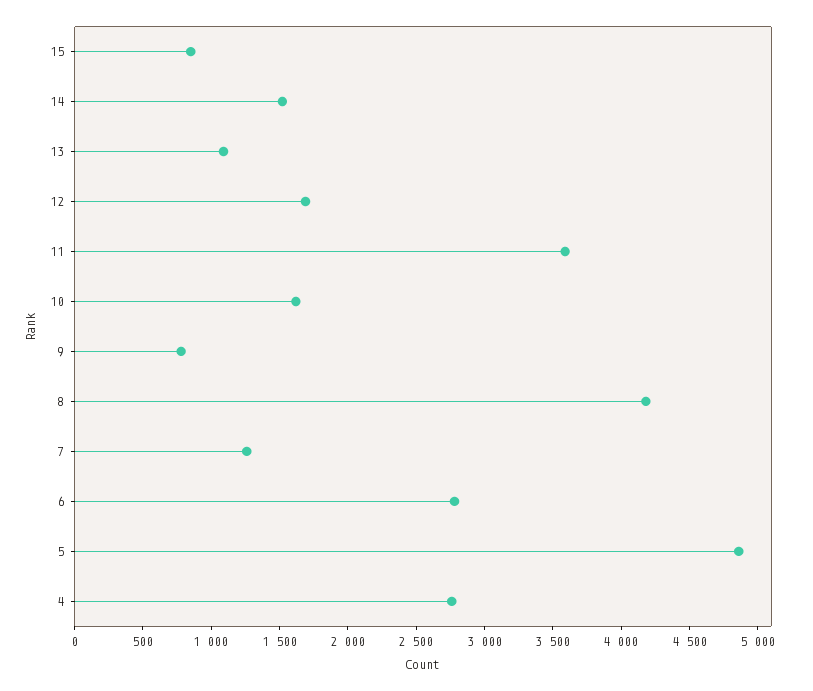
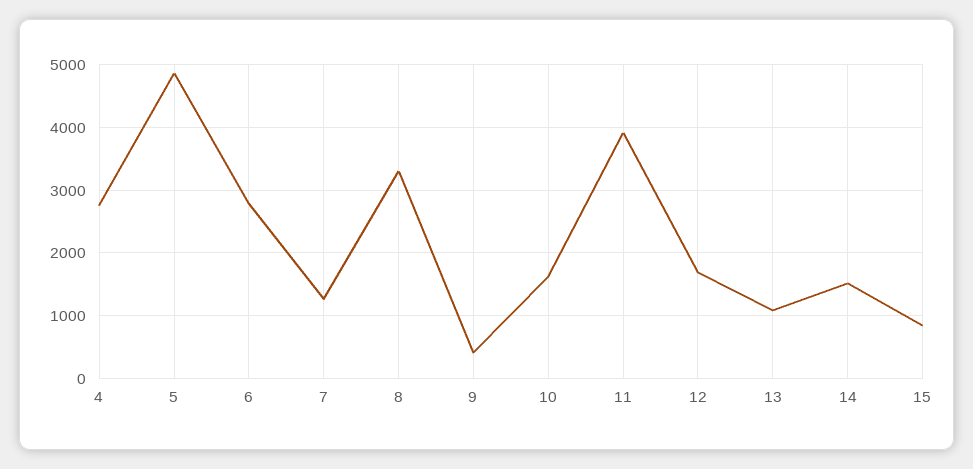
11: 3600 -> 3900
9: 800 -> 400
8: 4200 -> 3300

